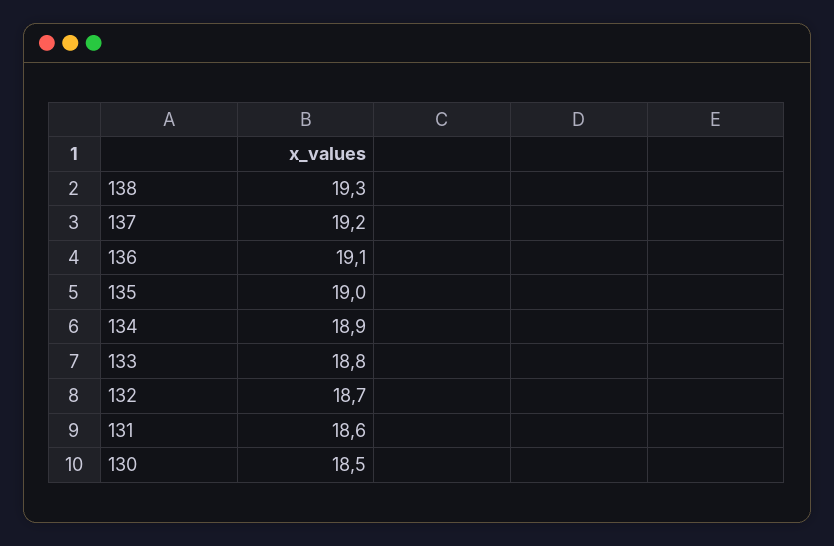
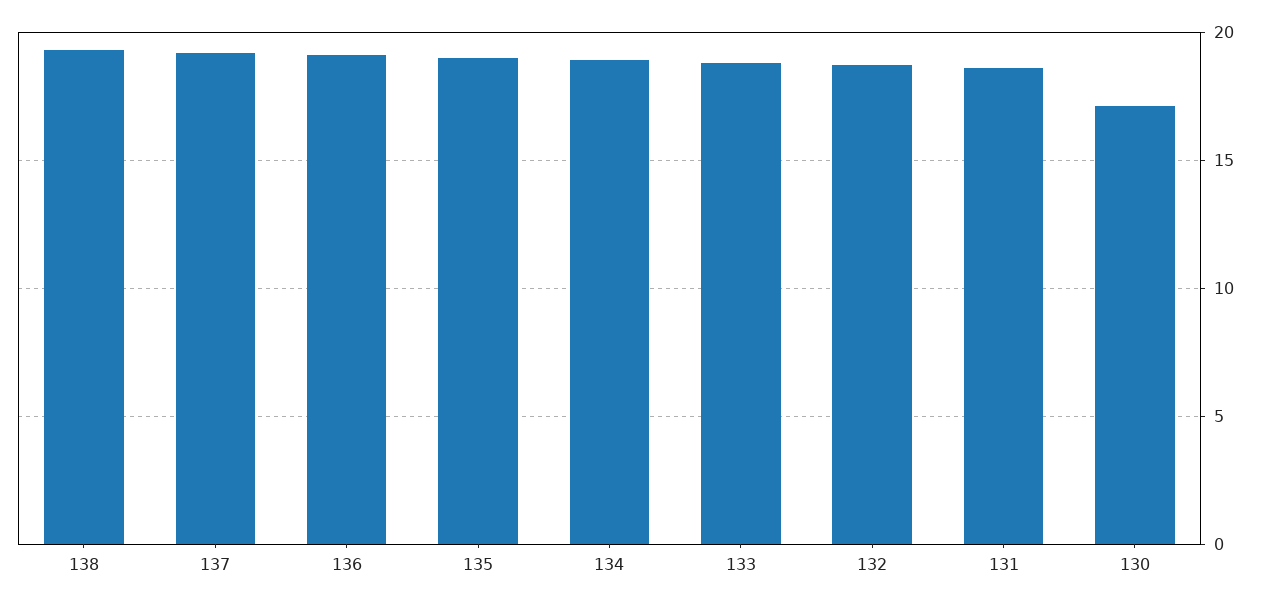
130: 18.5 -> 17

